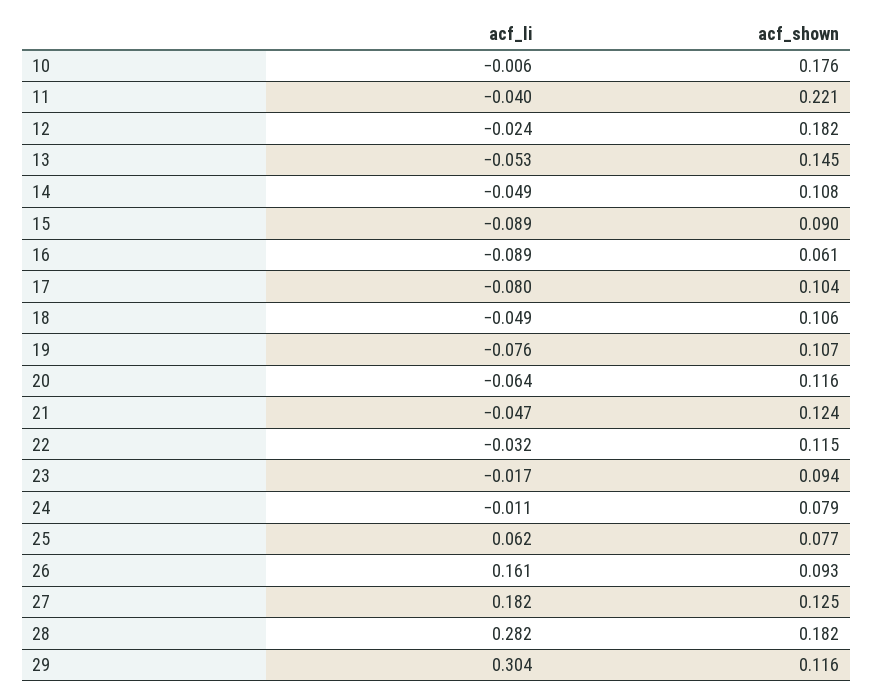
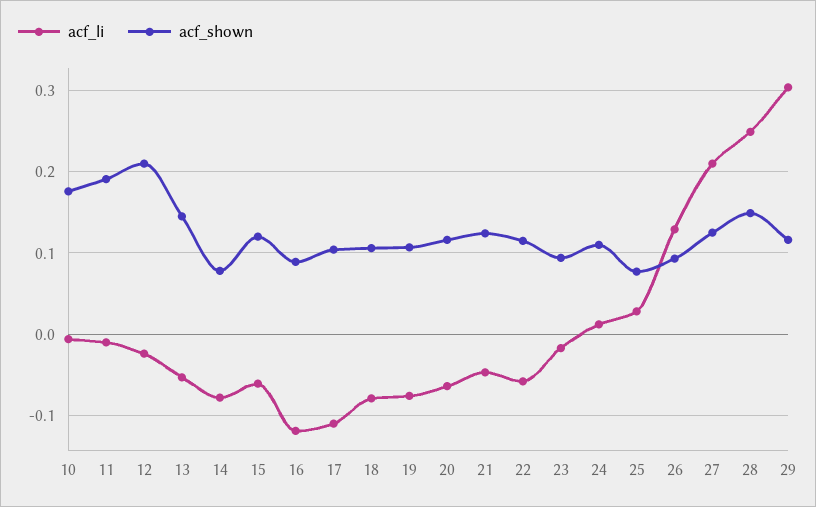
acf_li, 11: -0.04 -> -0.01
acf_shown, 11: 0.221 -> 0.19
acf_shown, 12: 0.182 -> 0.21
acf_li, 14: -0.049 -> -0.08
acf_shown, 14: 0.108 -> 0.08
acf_li, 15: -0.089 -> -0.06
acf_shown, 15: 0.09 -> 0.12
acf_li, 16: -0.089 -> -0.12
acf_shown, 16: 0.061 -> 0.09
acf_li, 17: -0.08 -> -0.11
acf_li, 18: -0.049 -> -0.08
acf_li, 22: -0.032 -> -0.06
acf_li, 24: -0.011 -> 0.01
acf_shown, 24: 0.079 -> 0.11
acf_li, 25: 0.062 -> 0.03
acf_li, 26: 0.161 -> 0.13
acf_li, 27: 0.182 -> 0.21
acf_li, 28: 0.282 -> 0.25
acf_shown, 28: 0.182 -> 0.15

